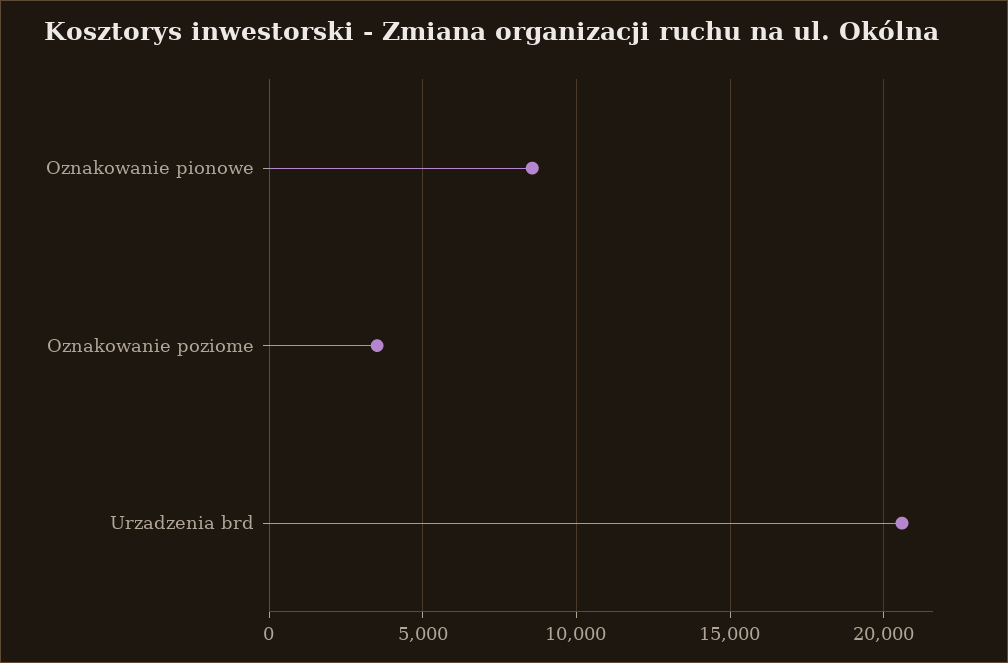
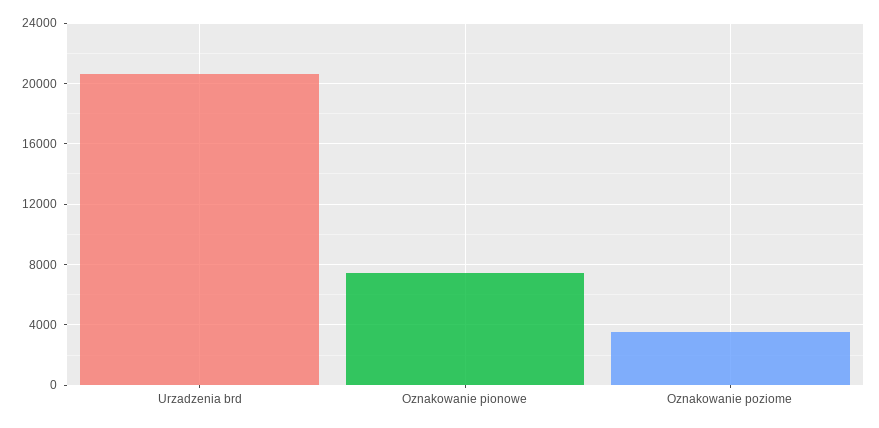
Oznakowanie pionowe: 8500 -> 7500

